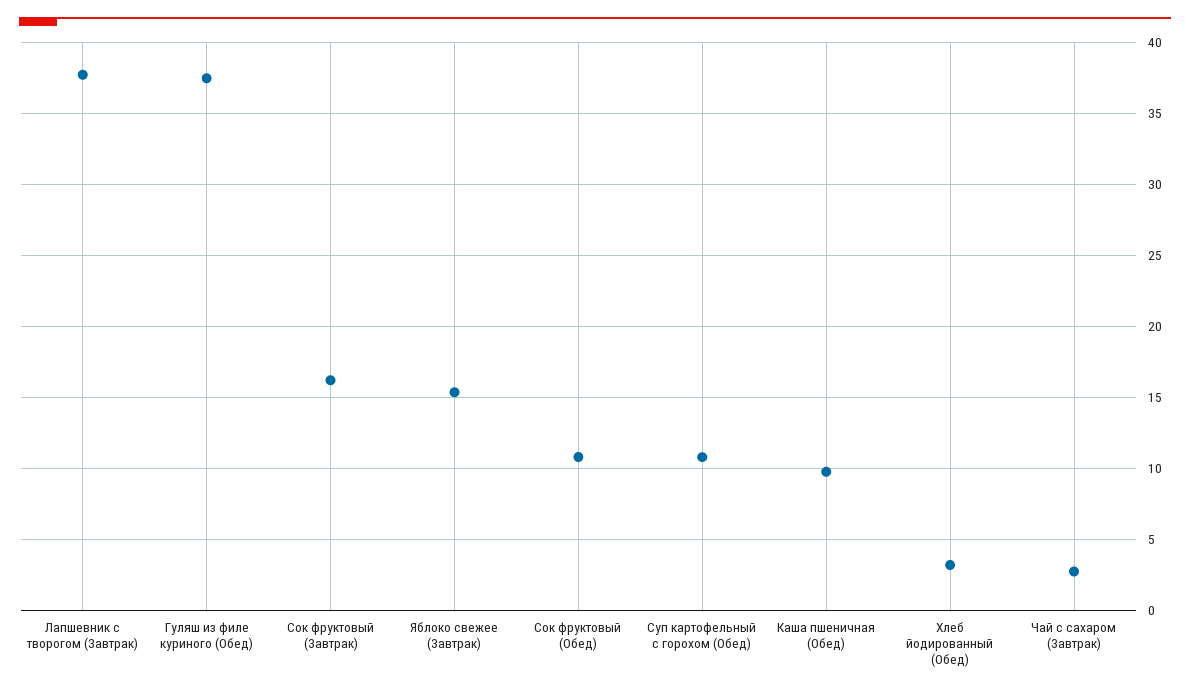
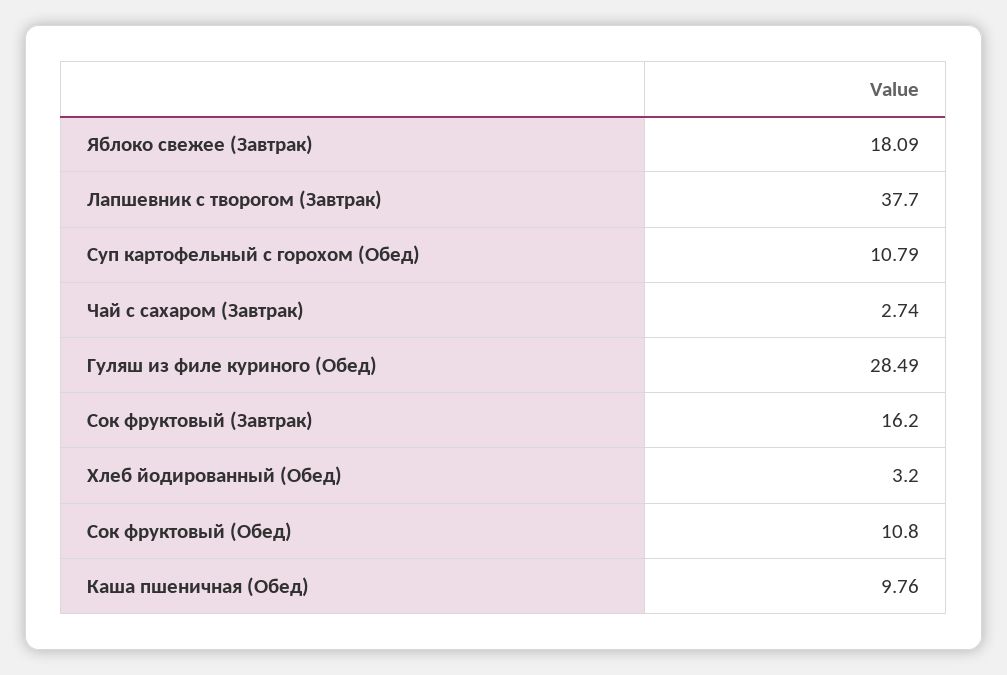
Гуляш из филе куриного (Обед): 37.5 -> 28.49
Яблоко свежее (Завтрак): 15.5 -> 18.09

